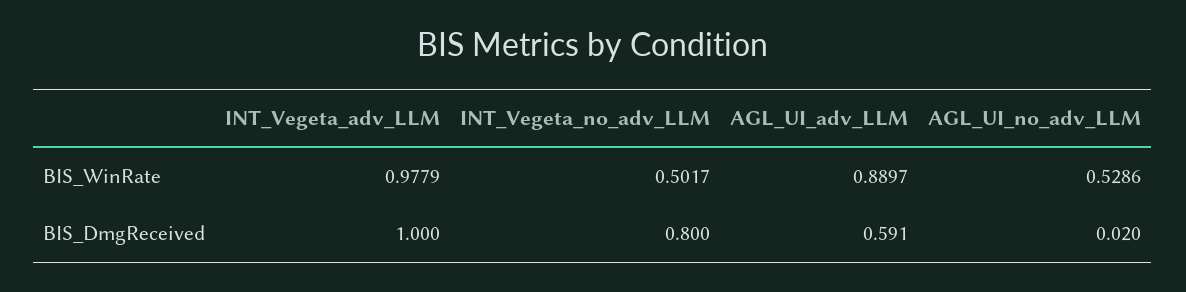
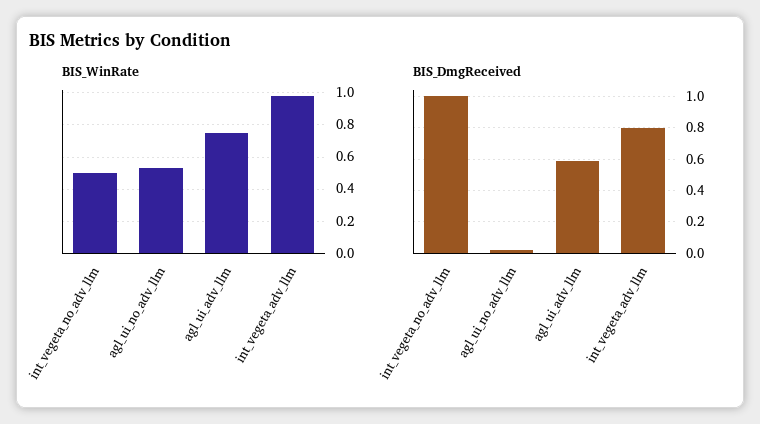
BIS_WinRate, AGL_UI_adv_LLM: 0.8897 -> 0.75
BIS_DmgReceived, INT_Vegeta_adv_LLM: 1 -> 0.8
BIS_DmgReceived, INT_Vegeta_no_adv_LLM: 0.8 -> 1

